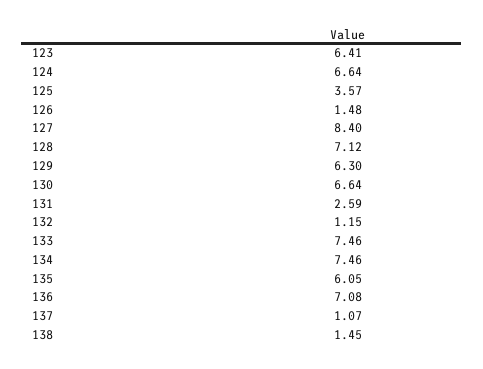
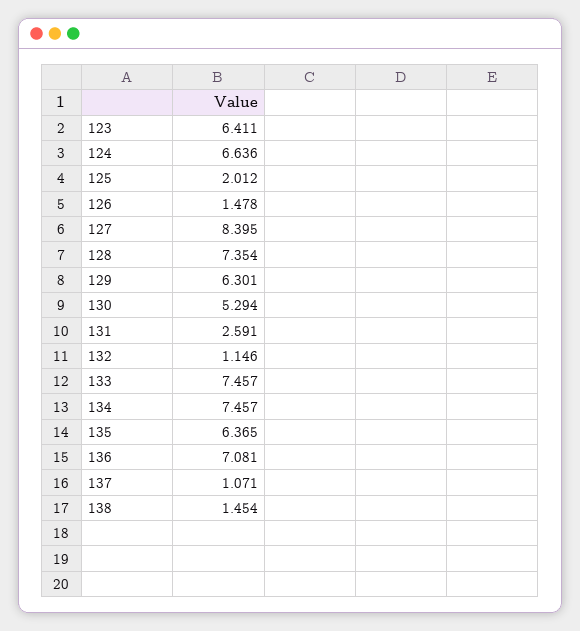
125: 3.57 -> 2.012
128: 7.12 -> 7.354
130: 6.64 -> 5.294
135: 6.05 -> 6.365

